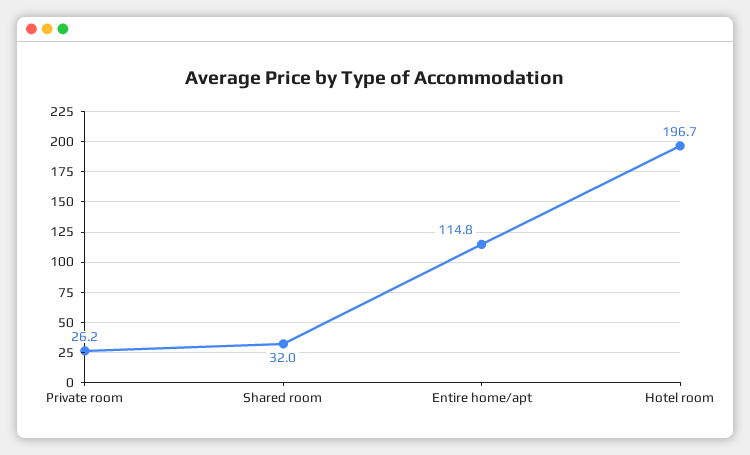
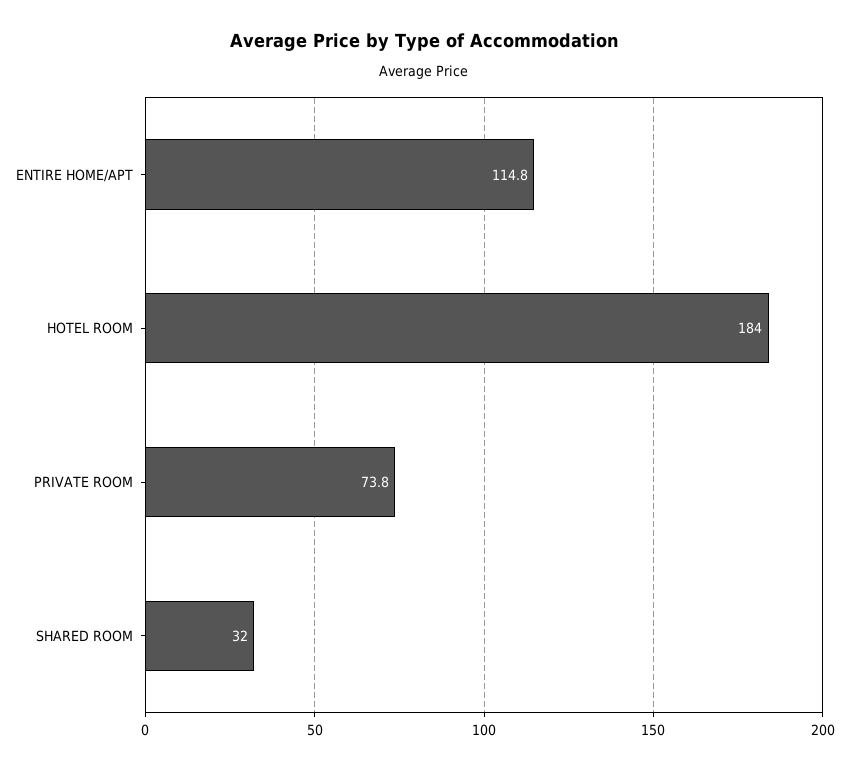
Private room: 26.2 -> 73.8
Hotel room: 196.7 -> 184

